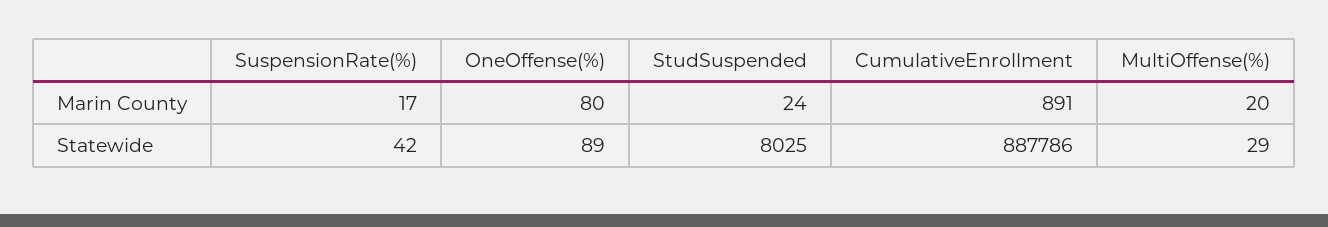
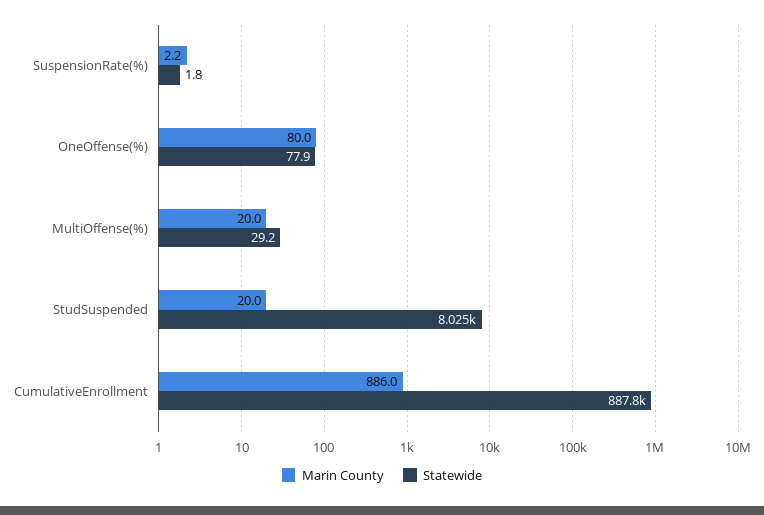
Marin County, SuspensionRate(%): 17 -> 2.2
Marin County, StudSuspended: 24 -> 20
Marin County, CumulativeEnrollment: 891 -> 886
Statewide, SuspensionRate(%): 42 -> 1.8
Statewide, OneOffense(%): 89 -> 77.9

